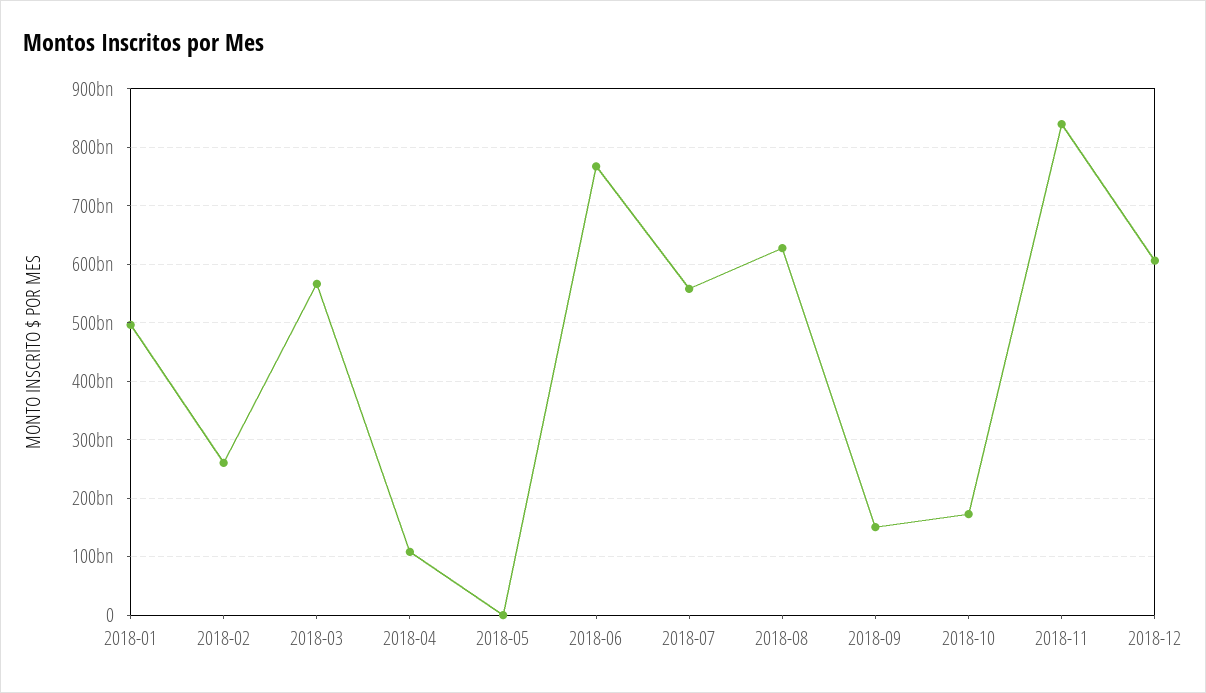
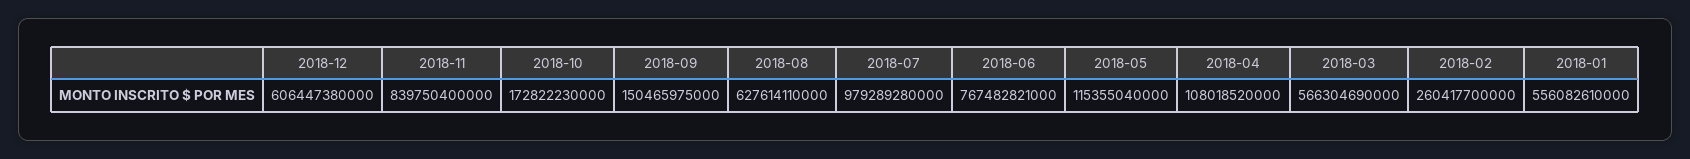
2018-01: 500000000000 -> 556082610000
2018-05: 0 -> 115355040000
2018-07: 560000000000 -> 979289280000

